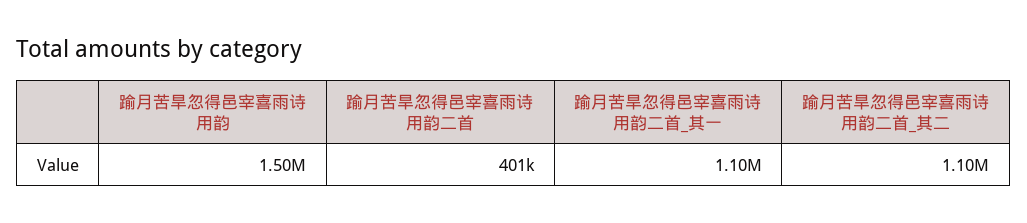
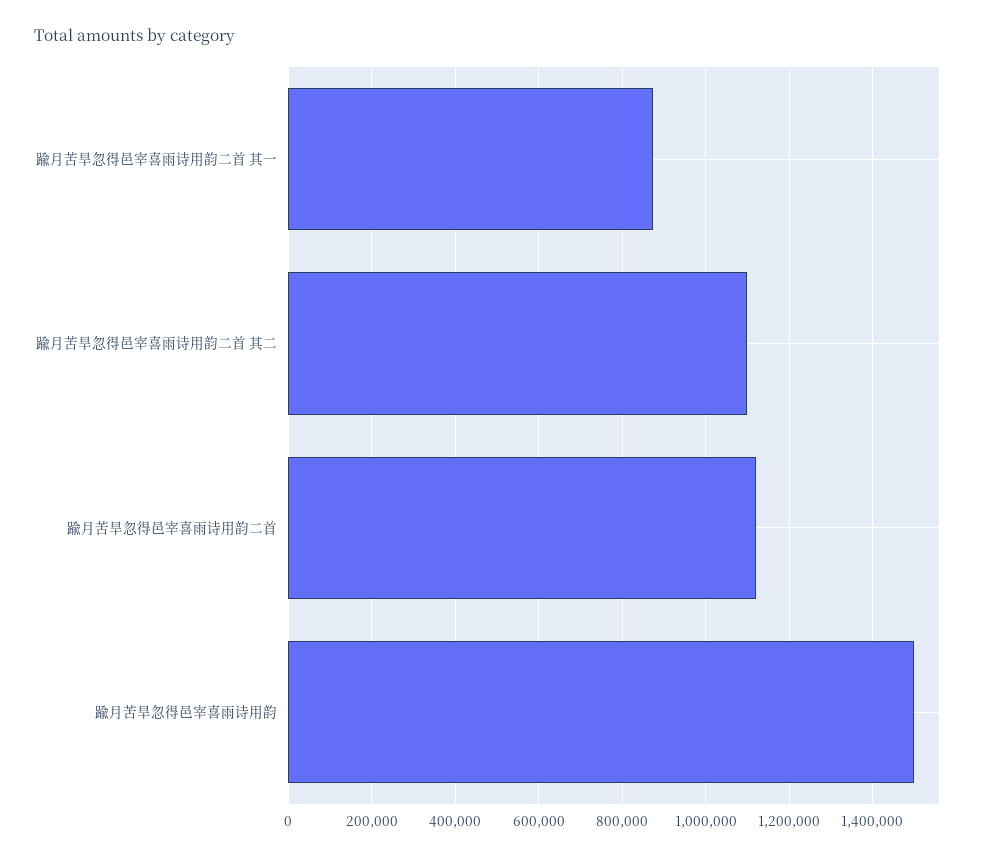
踰月苦旱忽得邑宰喜雨诗用韵二首: 401000 -> 1120000
踰月苦旱忽得邑宰喜雨诗用韵二首_其一: 1100000 -> 880000

